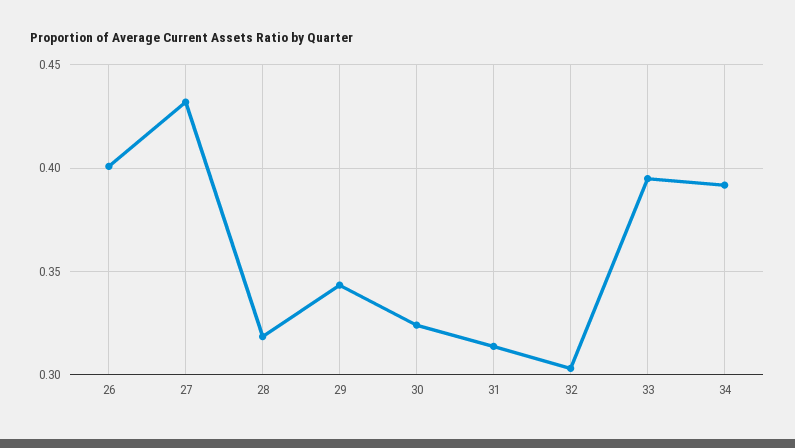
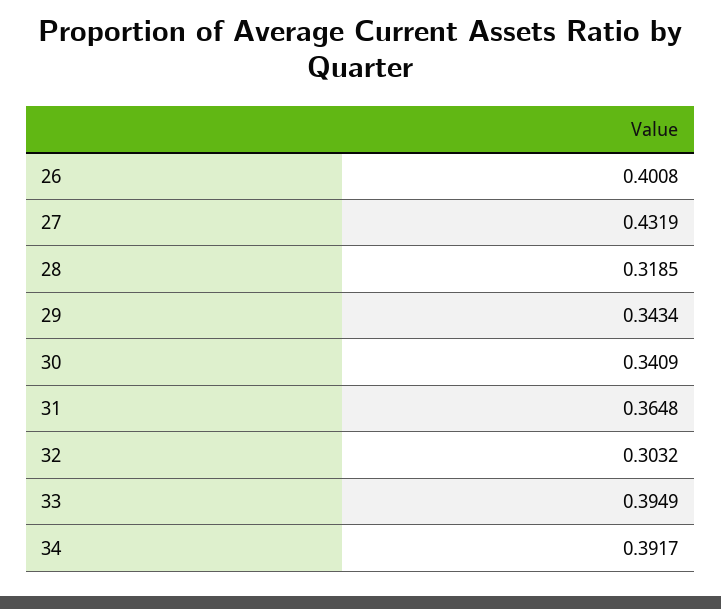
30: 0.325 -> 0.3409
31: 0.315 -> 0.3648

